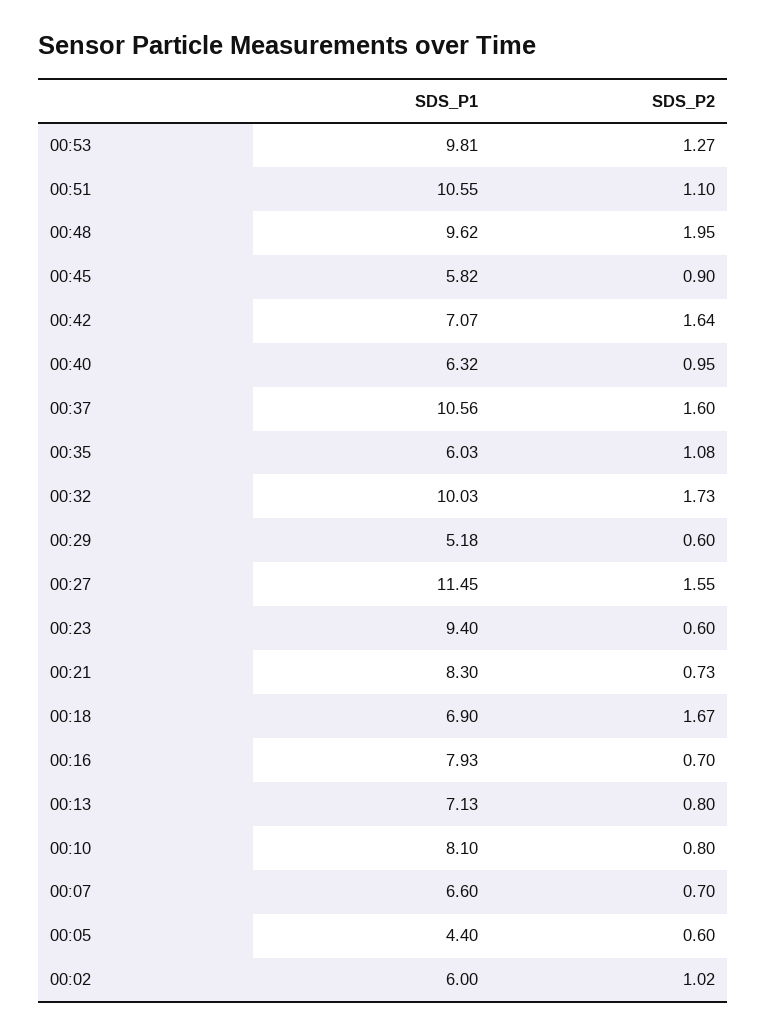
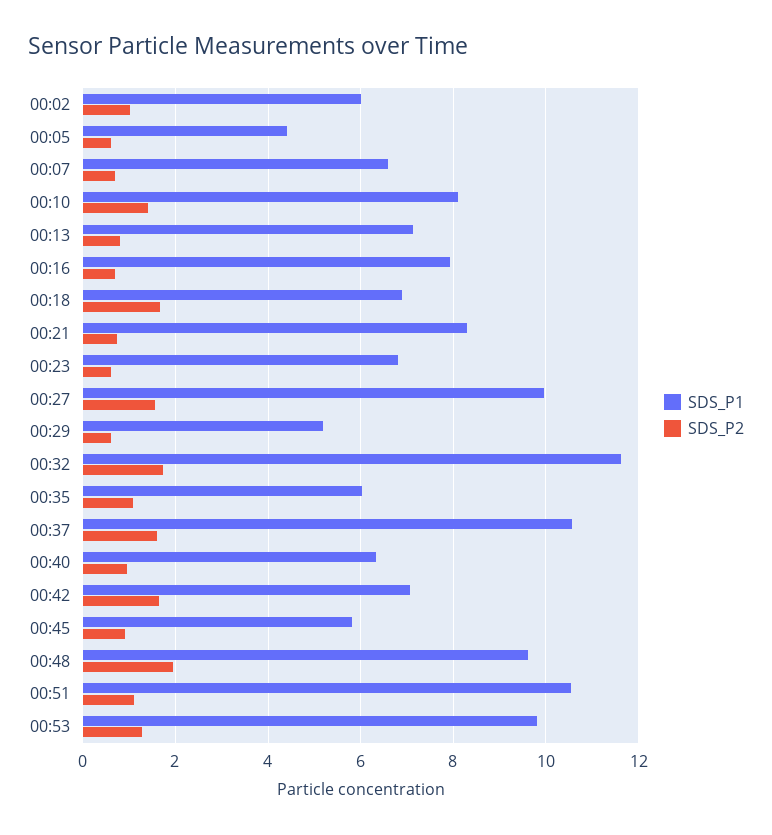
SDS_P1, 00:32: 10.03 -> 11.6
SDS_P1, 00:27: 11.45 -> 10
SDS_P1, 00:23: 9.4 -> 6.8
SDS_P2, 00:10: 0.8 -> 1.4

